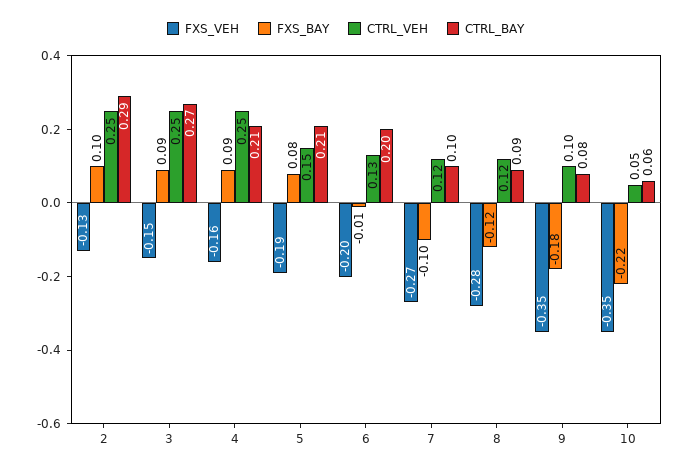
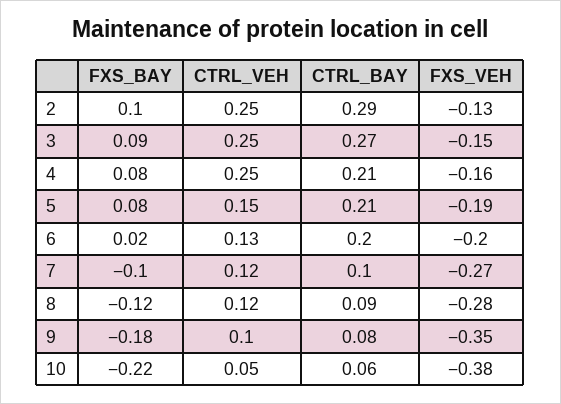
FXS_BAY, 4: 0.09 -> 0.08
FXS_BAY, 6: -0.01 -> 0.02
FXS_VEH, 10: -0.35 -> -0.38

